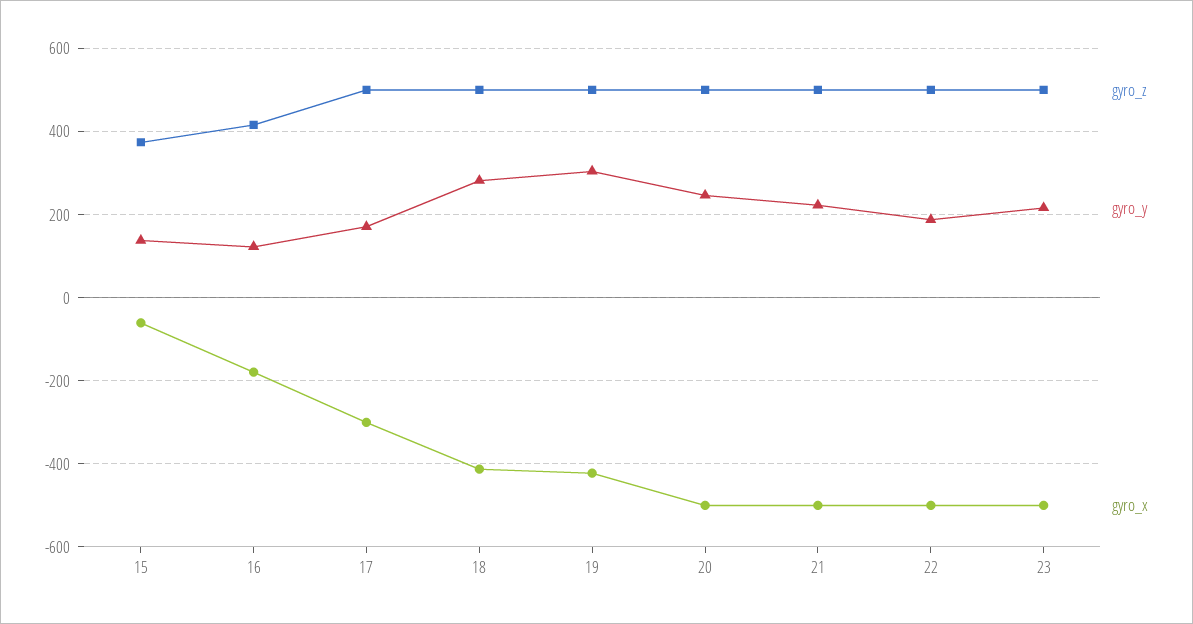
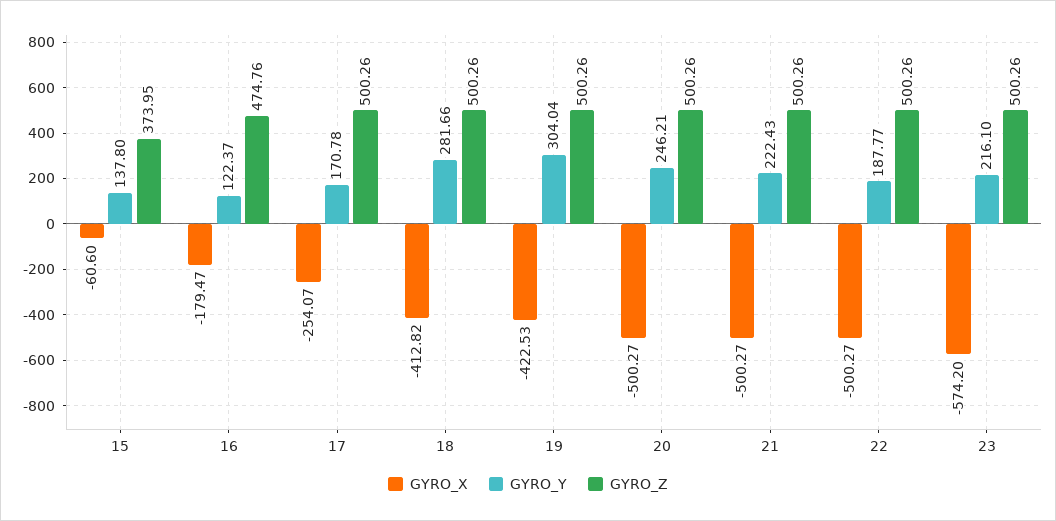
gyro_z, 16: 420 -> 474.76
gyro_x, 17: -300 -> -254.07
gyro_x, 23: -500 -> -574.2

